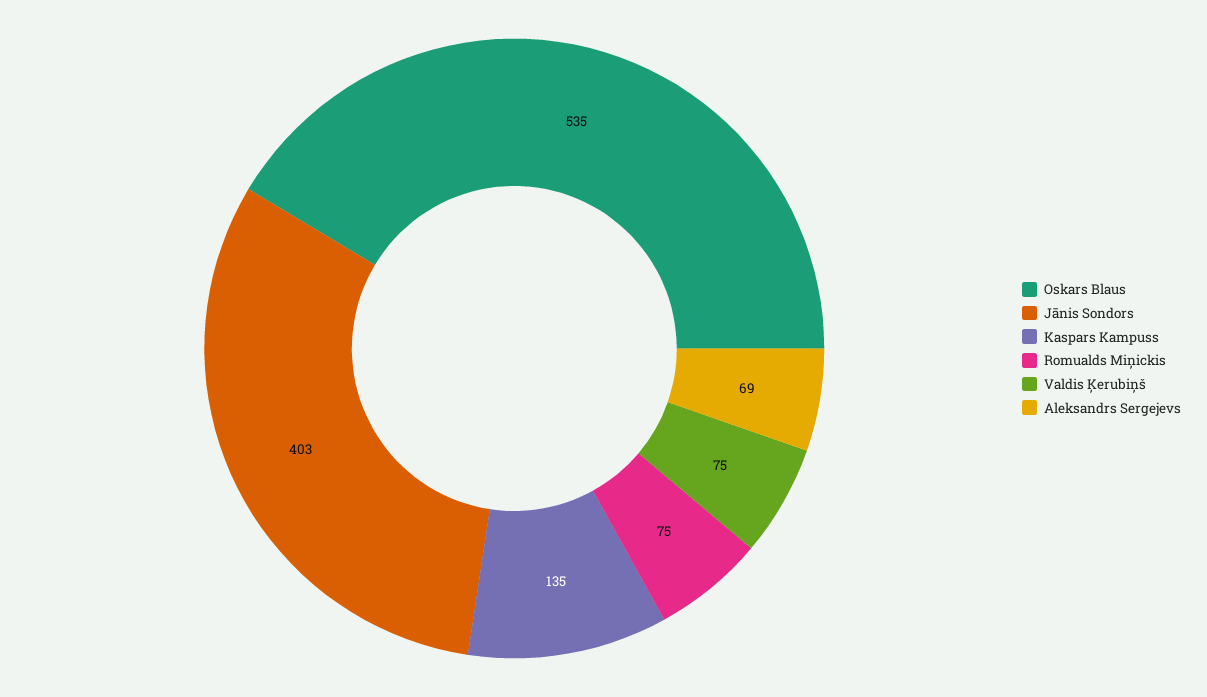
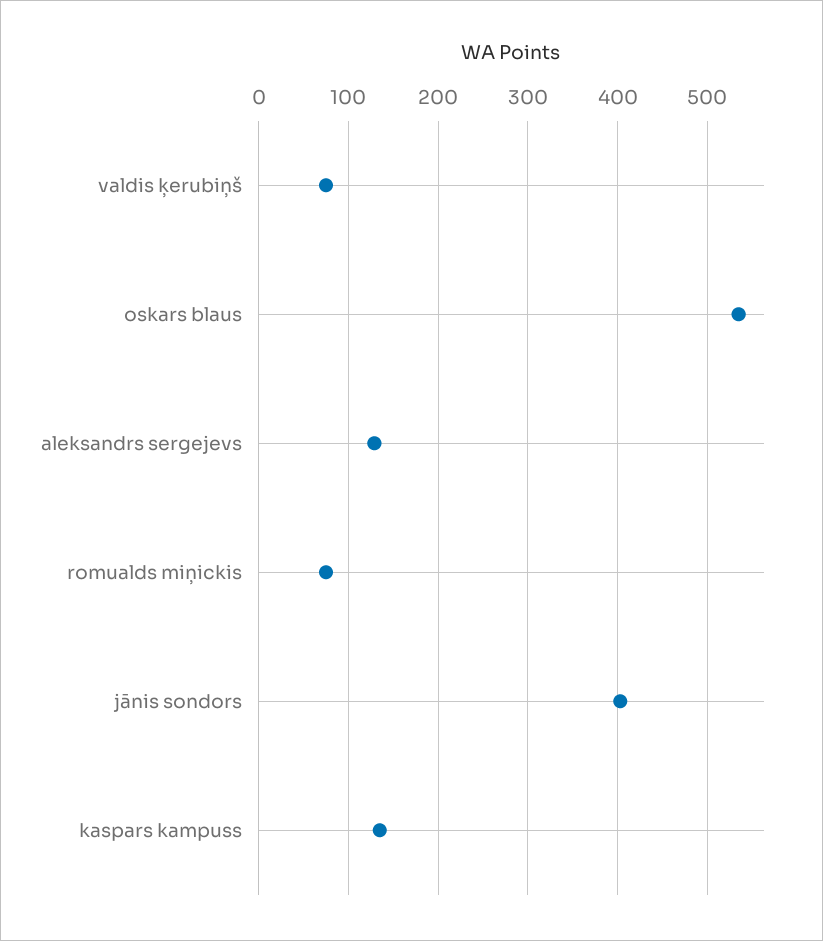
Aleksandrs Sergejevs: 69 -> 130

